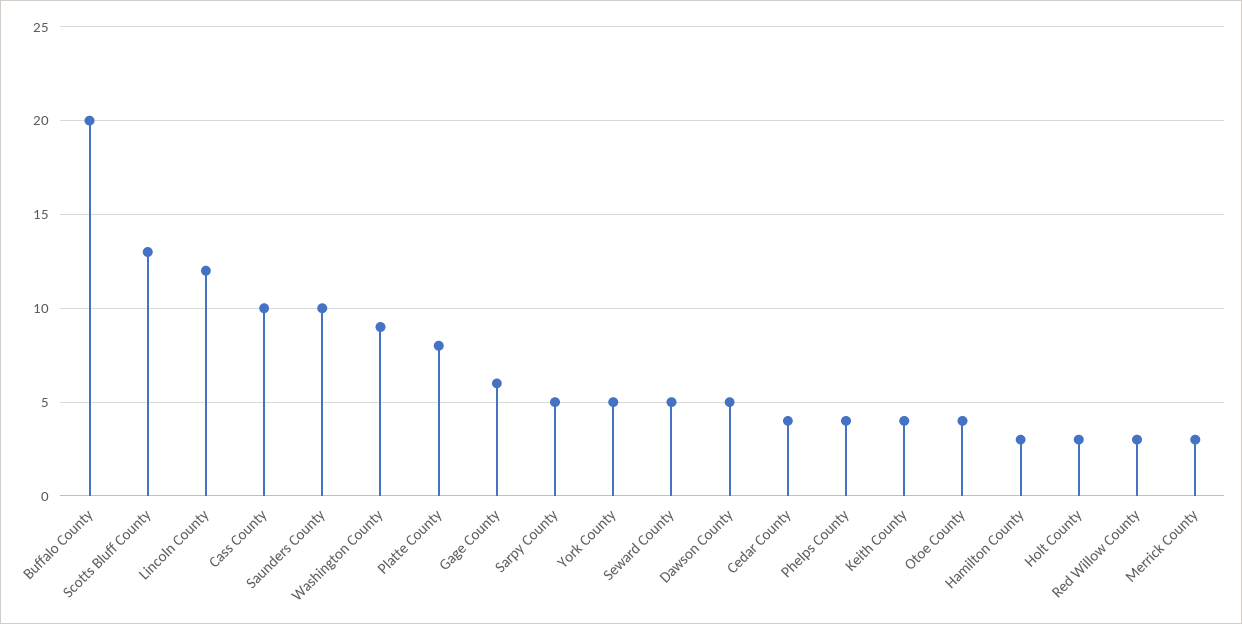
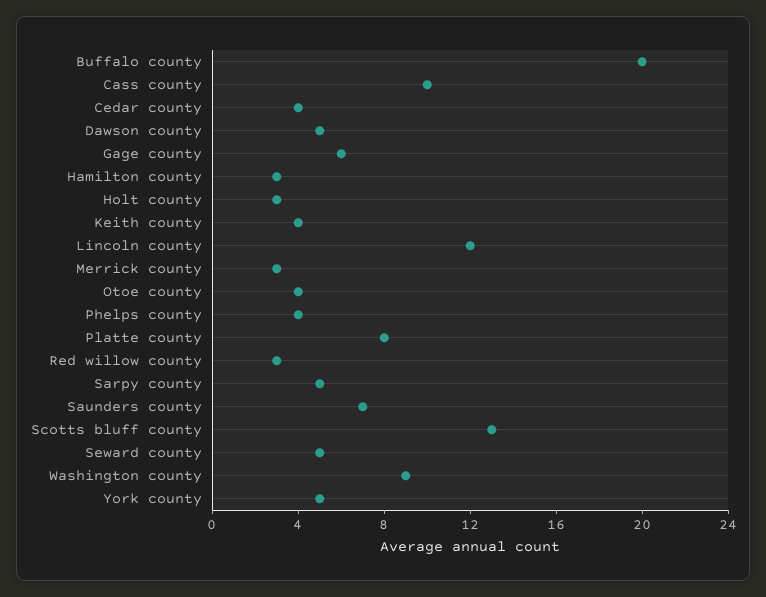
Saunders County: 10 -> 7

